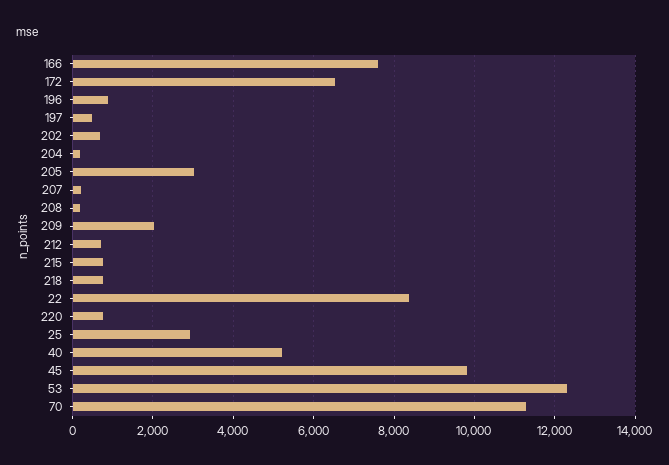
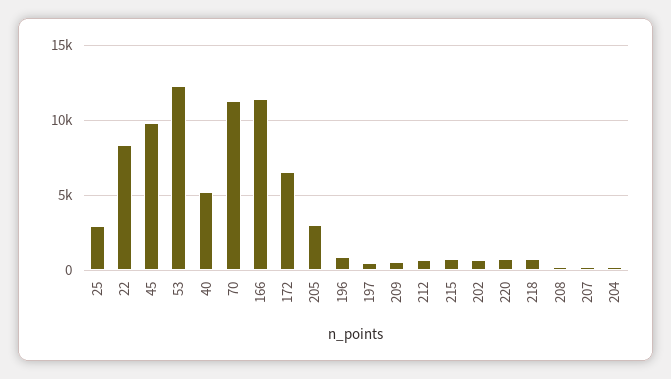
166: 7600 -> 11500
209: 2000 -> 500

